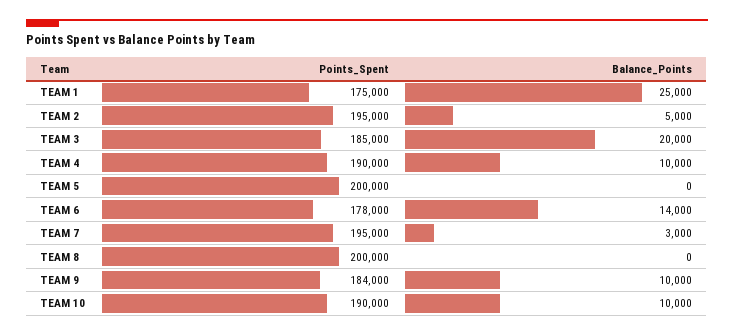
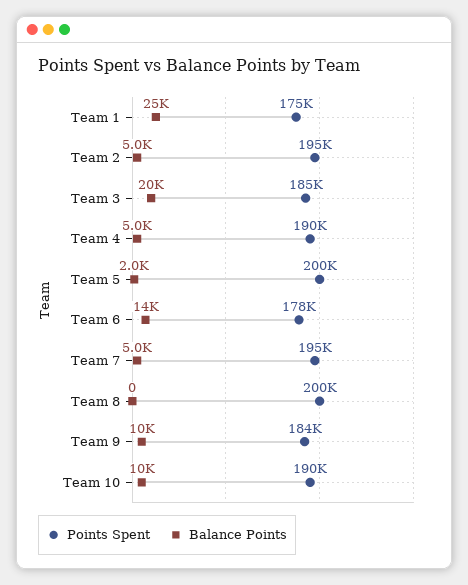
Balance_Points, TEAM 4: 10000 -> 5000
Balance_Points, TEAM 5: 0 -> 2000
Balance_Points, TEAM 7: 3000 -> 5000

